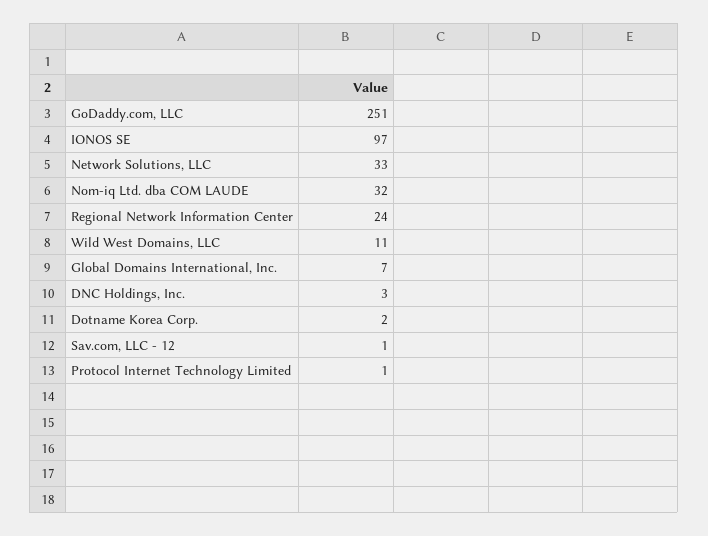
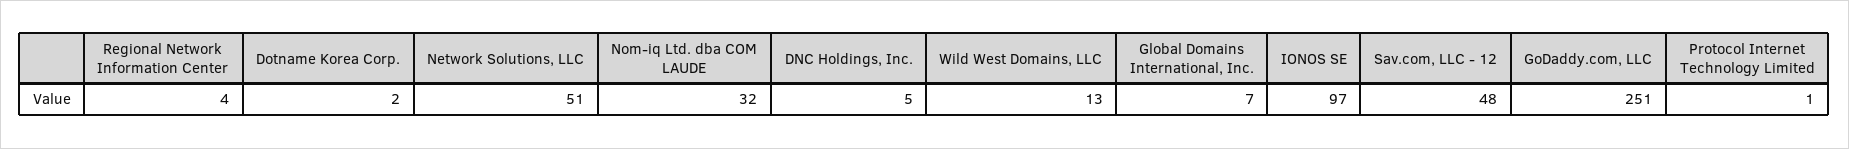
Network Solutions, LLC: 33 -> 51
Regional Network Information Center: 24 -> 4
Wild West Domains, LLC: 11 -> 13
DNC Holdings, Inc.: 3 -> 5
Sav.com, LLC - 12: 1 -> 48

